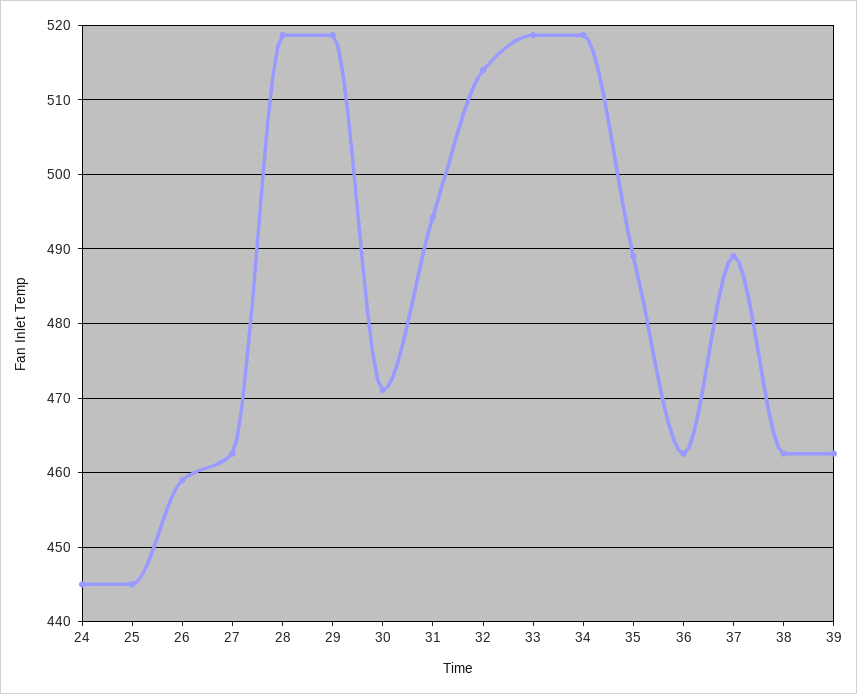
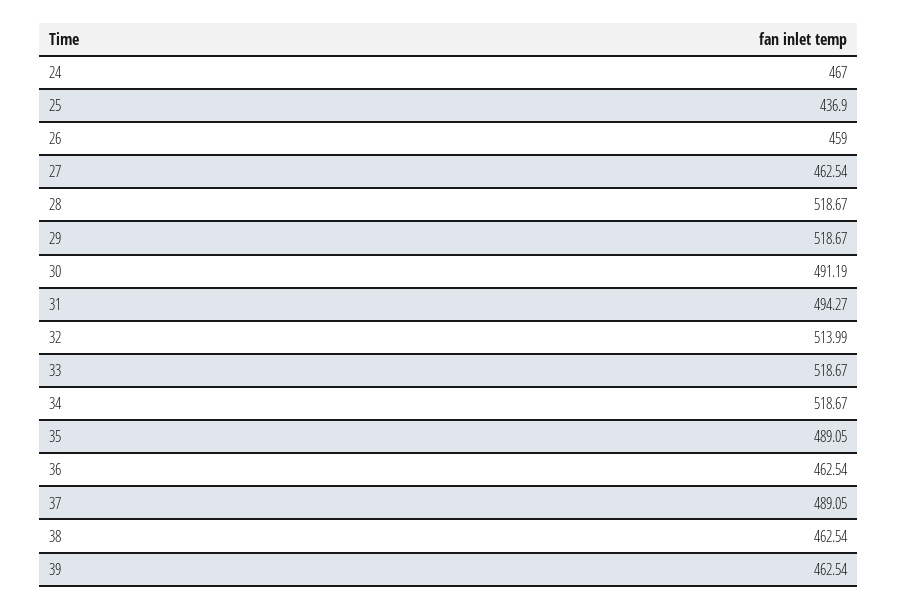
24: 445 -> 467
25: 445 -> 436.9
30: 471 -> 491.19

